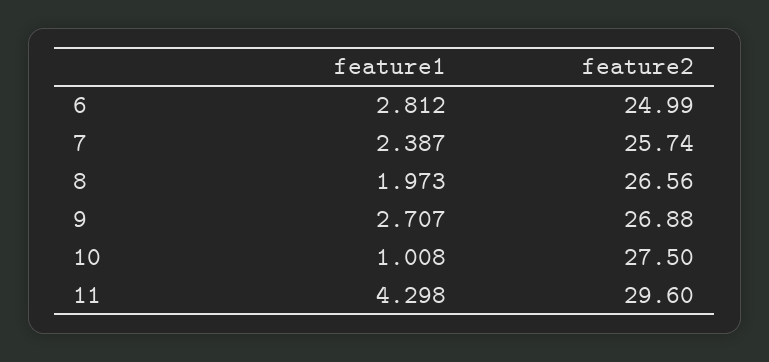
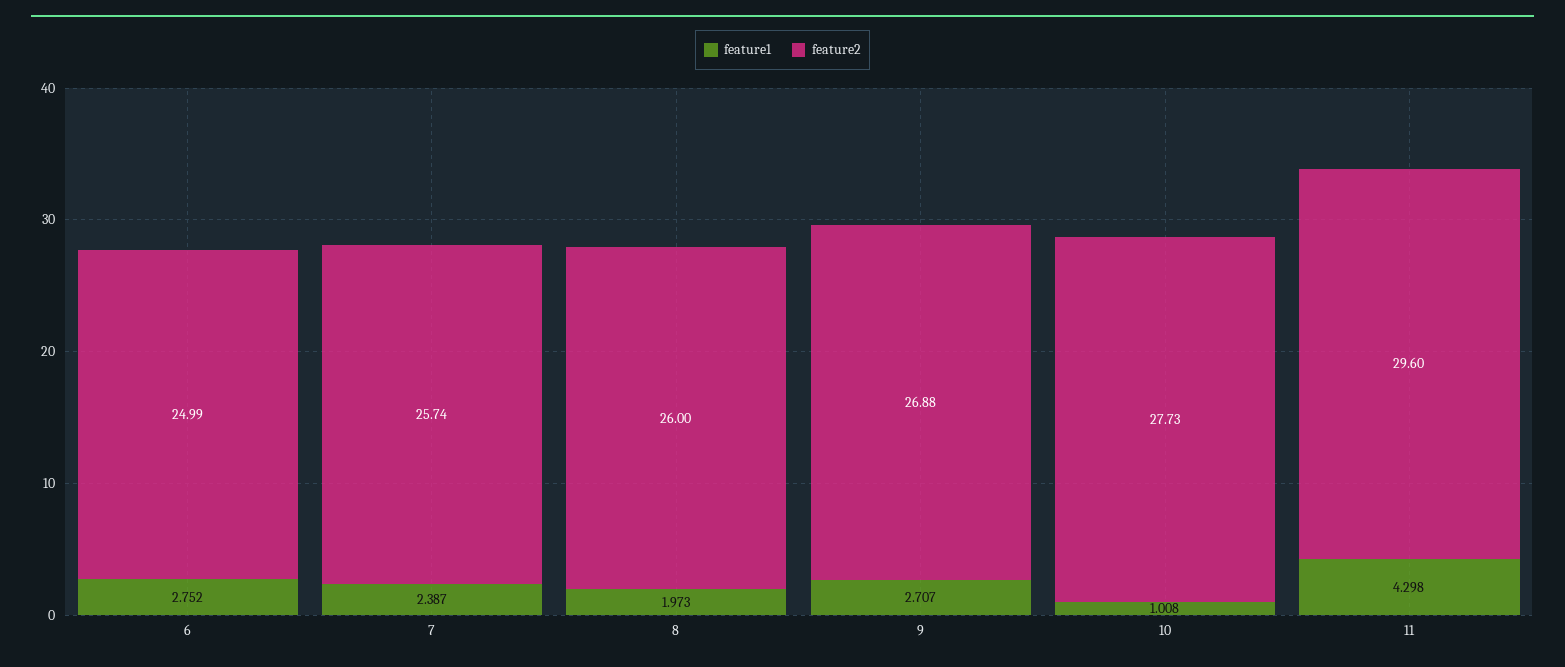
feature1, 6: 2.812 -> 2.752
feature2, 8: 26.56 -> 26
feature2, 10: 27.5 -> 27.73

